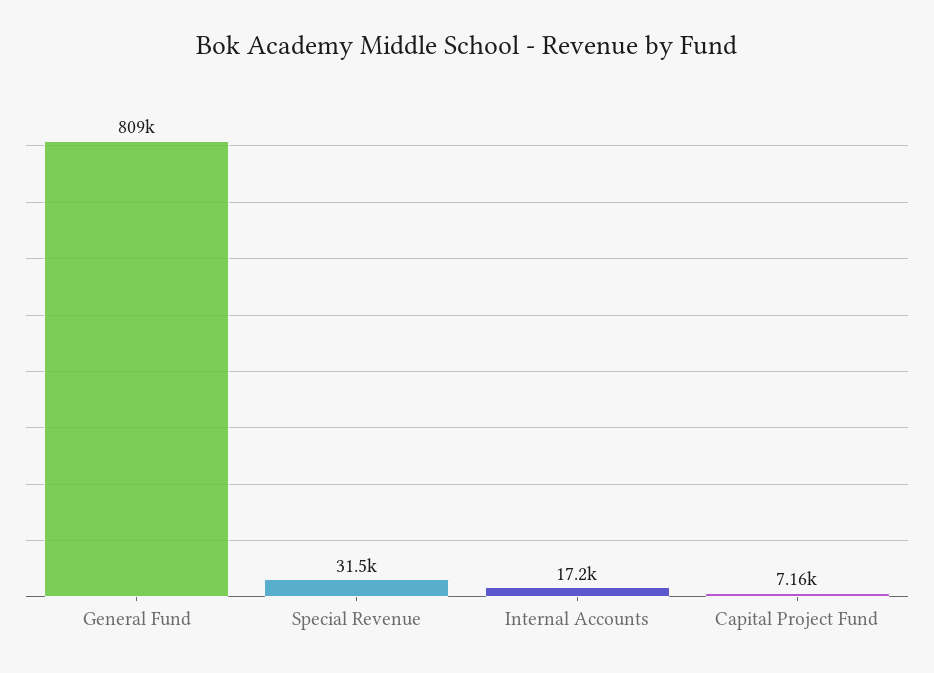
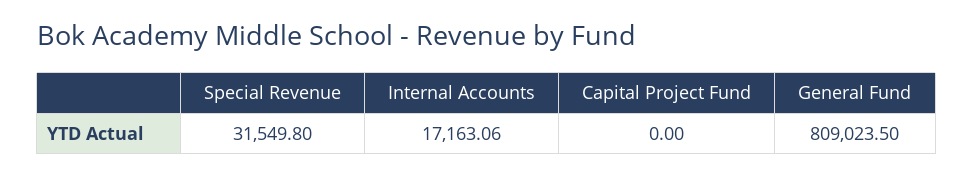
Capital Project Fund: 7160 -> 0

